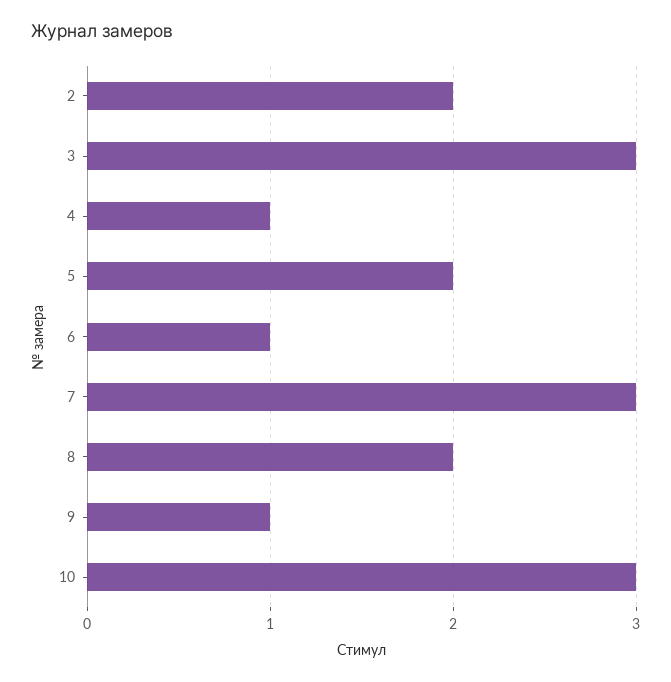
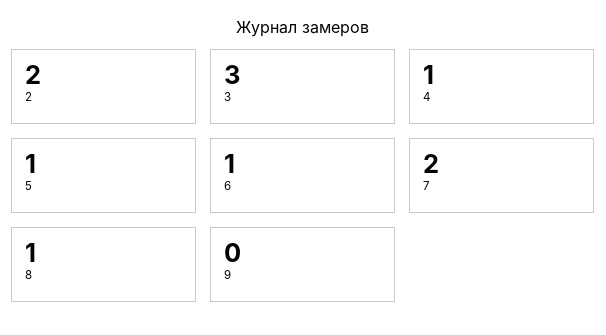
5: 2 -> 1
7: 3 -> 2
8: 2 -> 1
9: 1 -> 0
10: 3 -> none

